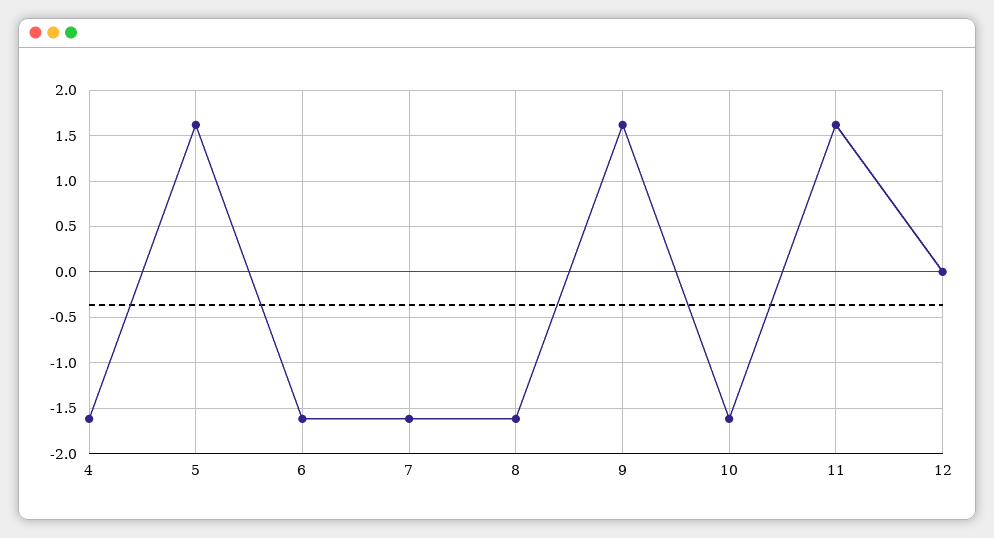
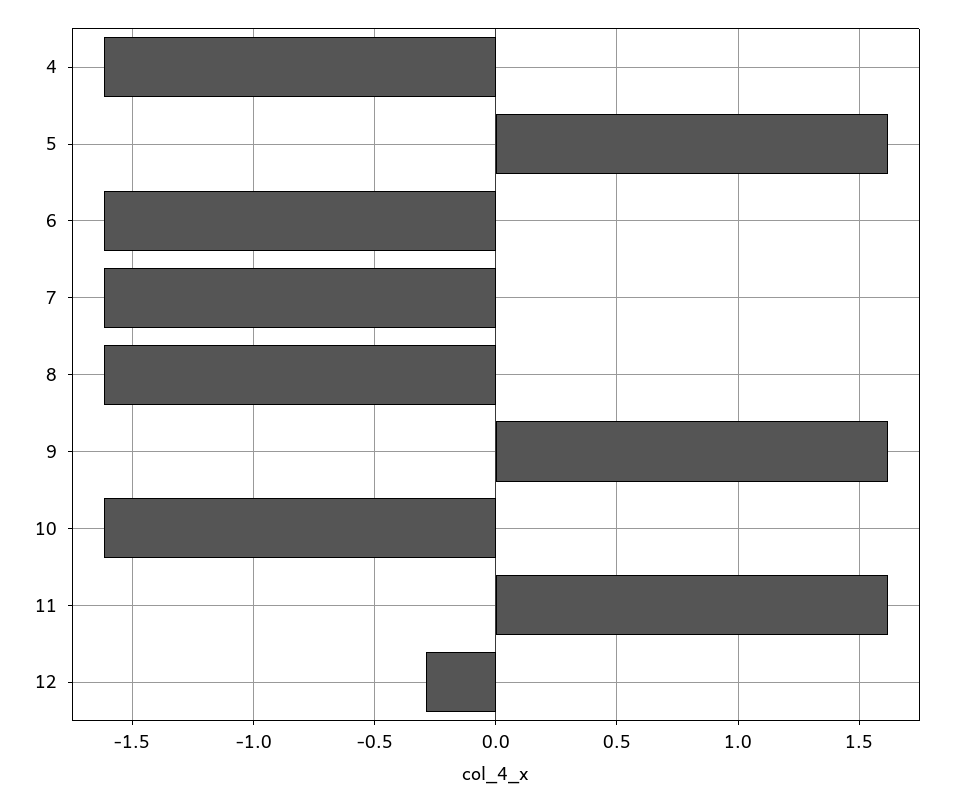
12: 0 -> -0.3

